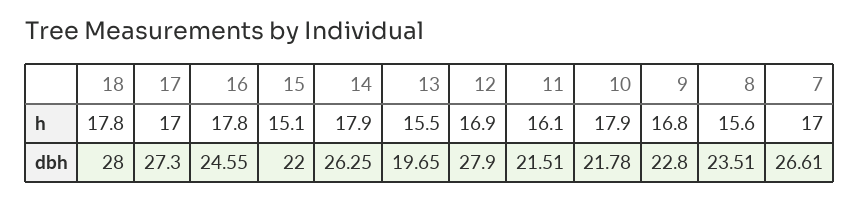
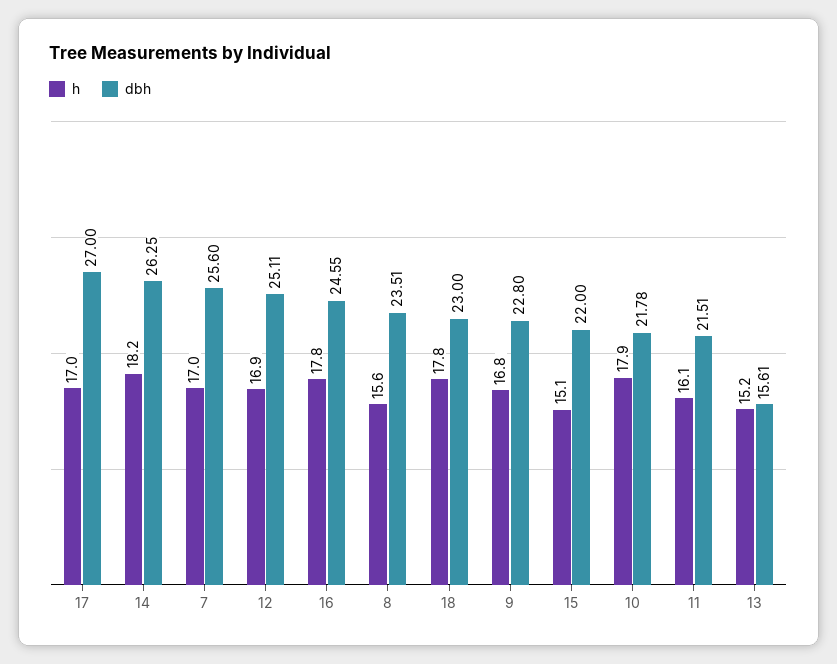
h, 14: 17.9 -> 18.2
h, 13: 15.5 -> 15.2
dbh, 18: 28 -> 23
dbh, 17: 27.3 -> 27
dbh, 13: 19.65 -> 15.61
dbh, 12: 27.9 -> 25.11
dbh, 7: 26.61 -> 25.6

